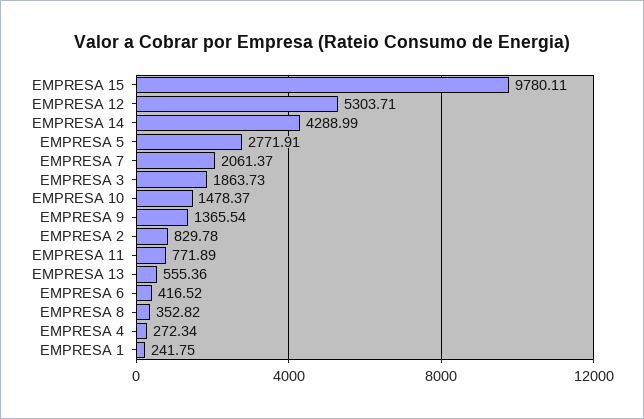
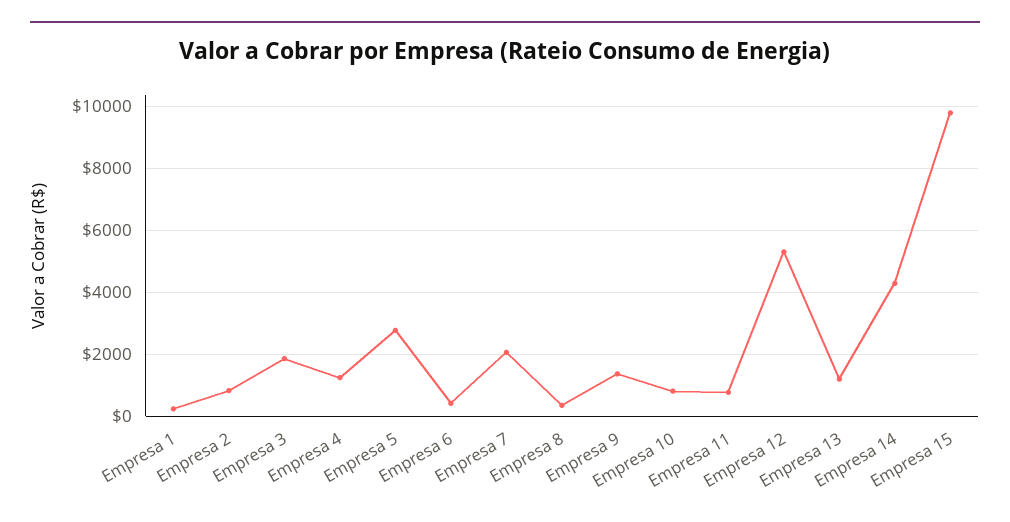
EMPRESA 10: 1478.37 -> 800
EMPRESA 13: 555.36 -> 1200
EMPRESA 4: 272.34 -> 1200

